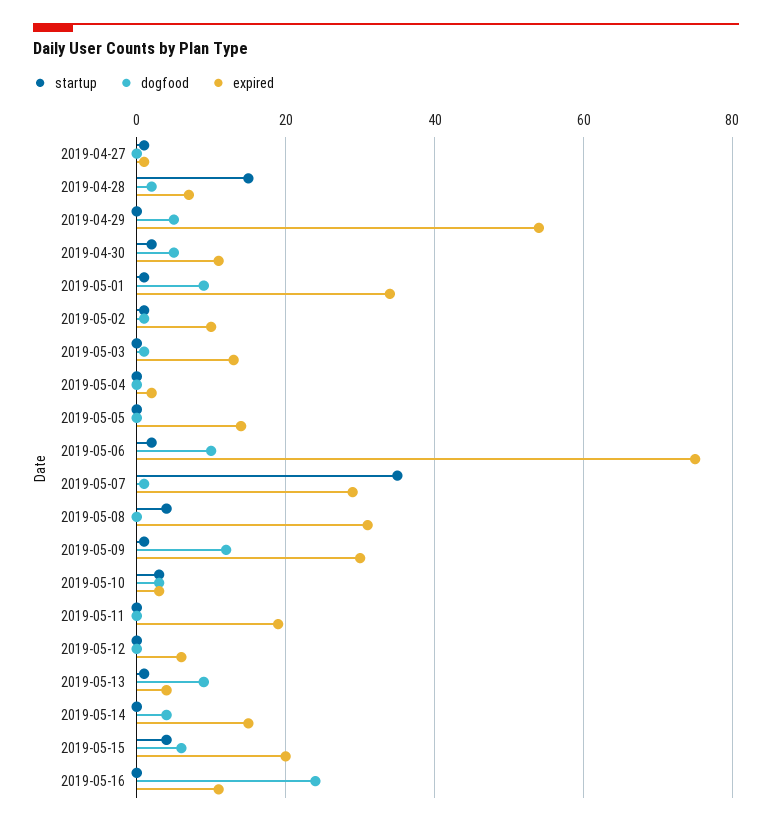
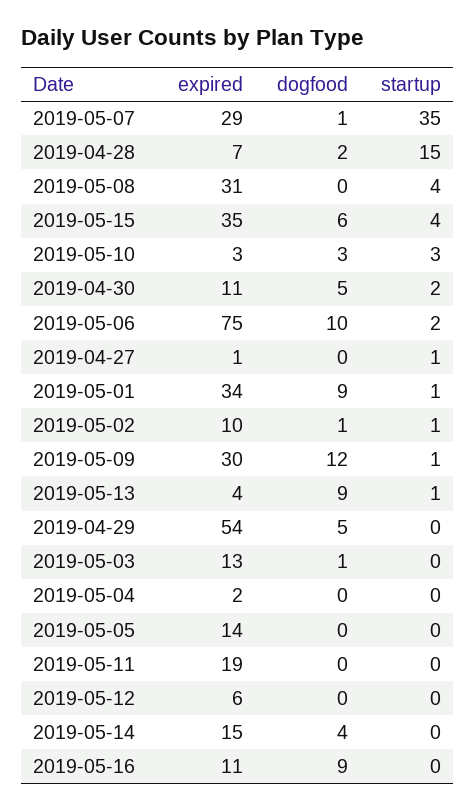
expired, 2019-05-15: 20 -> 35
dogfood, 2019-05-16: 25 -> 9

